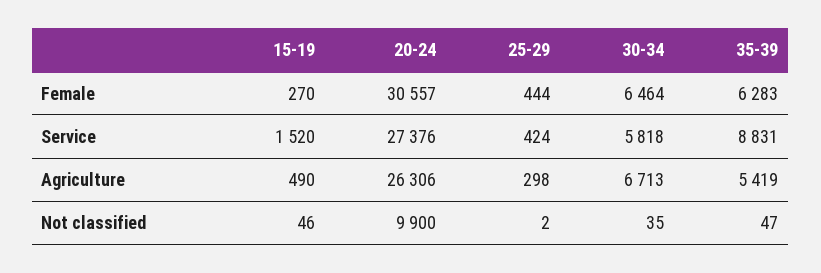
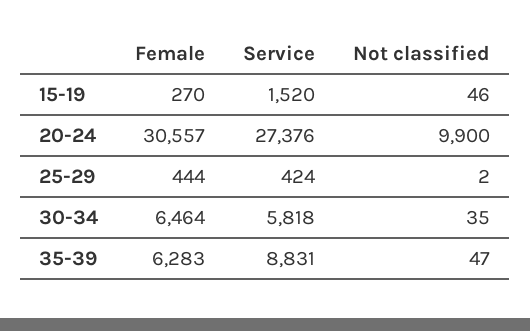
15-19, Agriculture: 490 -> none
20-24, Agriculture: 26306 -> none
25-29, Agriculture: 298 -> none
30-34, Agriculture: 6713 -> none
35-39, Agriculture: 5419 -> none

